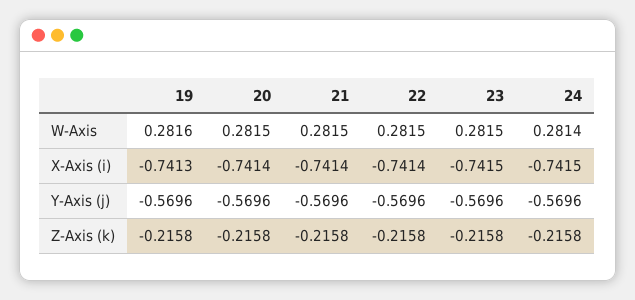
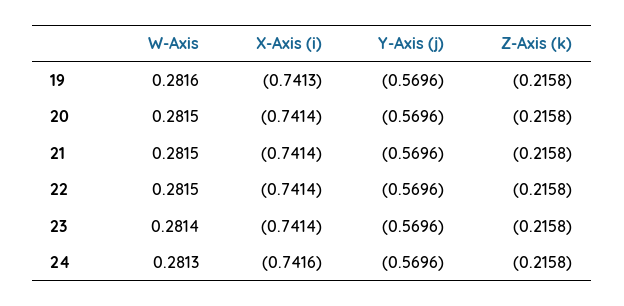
23, W-Axis: 0.2815 -> 0.2814
24, W-Axis: 0.2814 -> 0.2813
23, X-Axis (i): -0.7415 -> -0.7414
24, X-Axis (i): -0.7415 -> -0.7416

